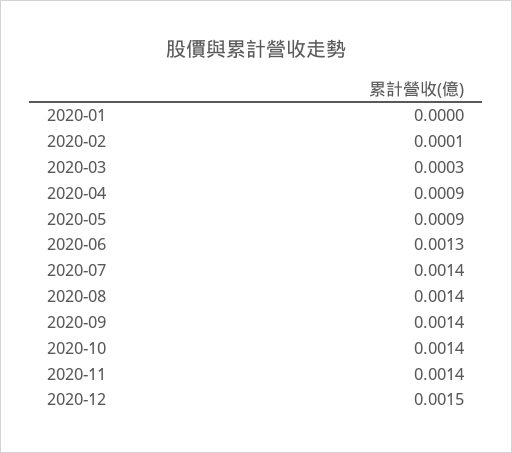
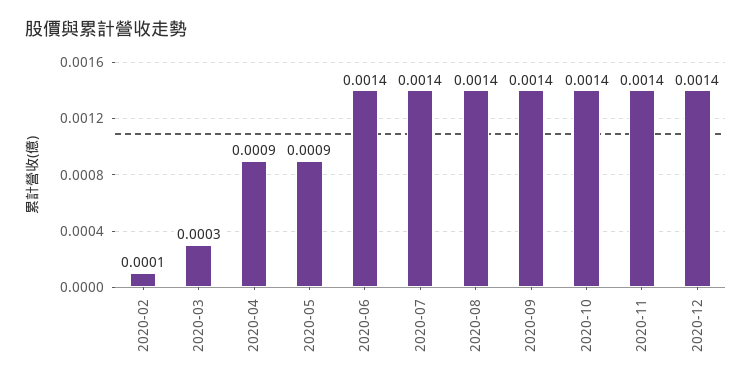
2020-01: 0 -> none
2020-06: 0.0013 -> 0.0014
2020-12: 0.0015 -> 0.0014

